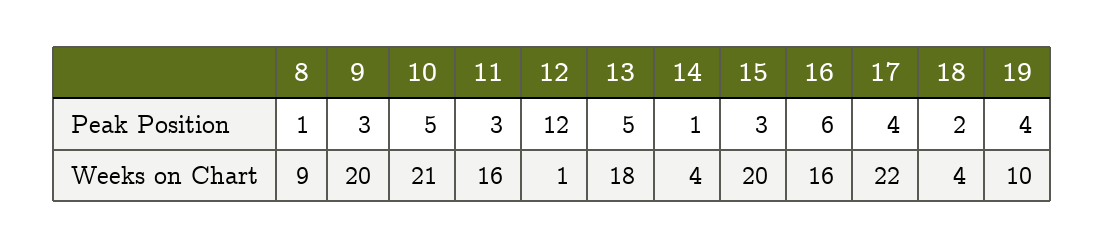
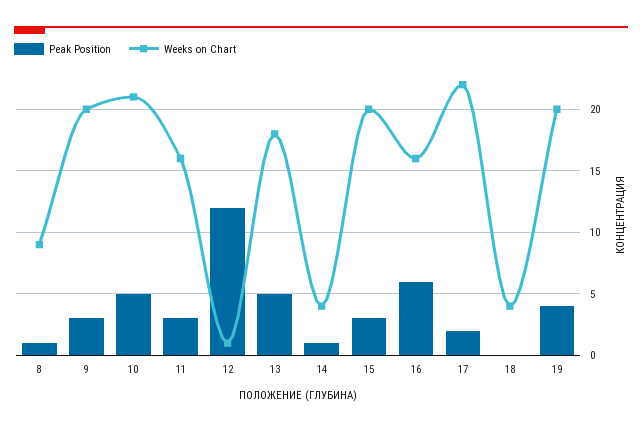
Peak Position, 17: 4 -> 2
Peak Position, 18: 2 -> 0
Weeks on Chart, 19: 10 -> 20

